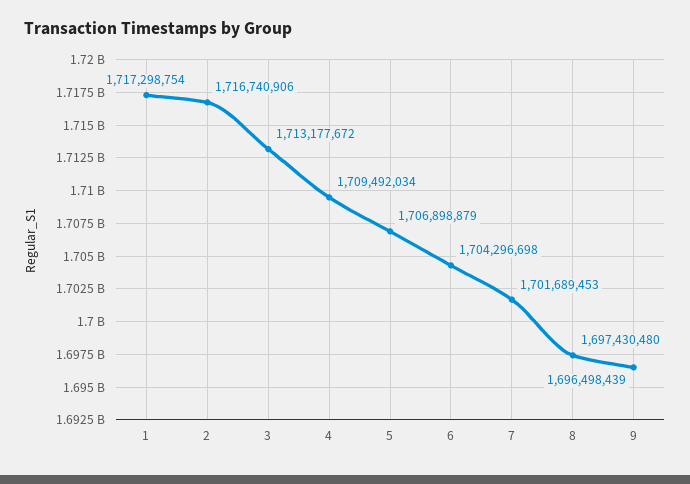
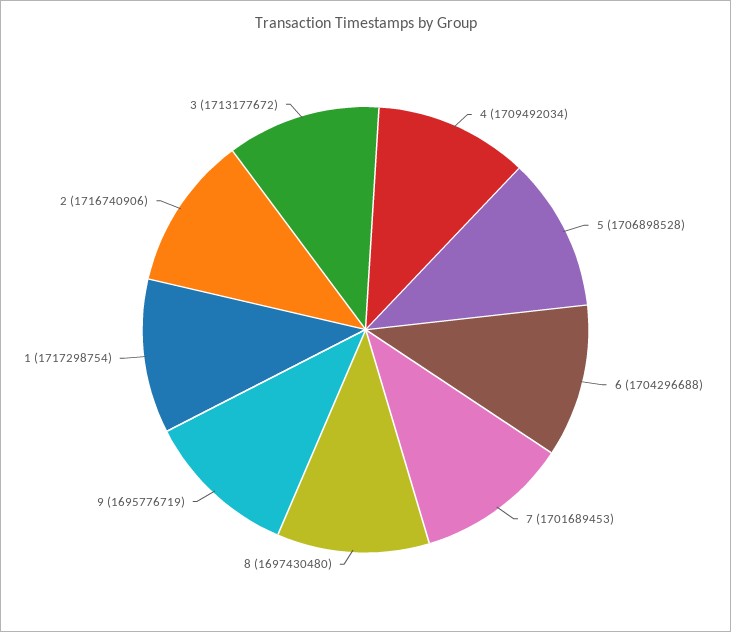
5: 1706898879 -> 1706898528
6: 1704296698 -> 1704296688
9: 1696498439 -> 1695776719

